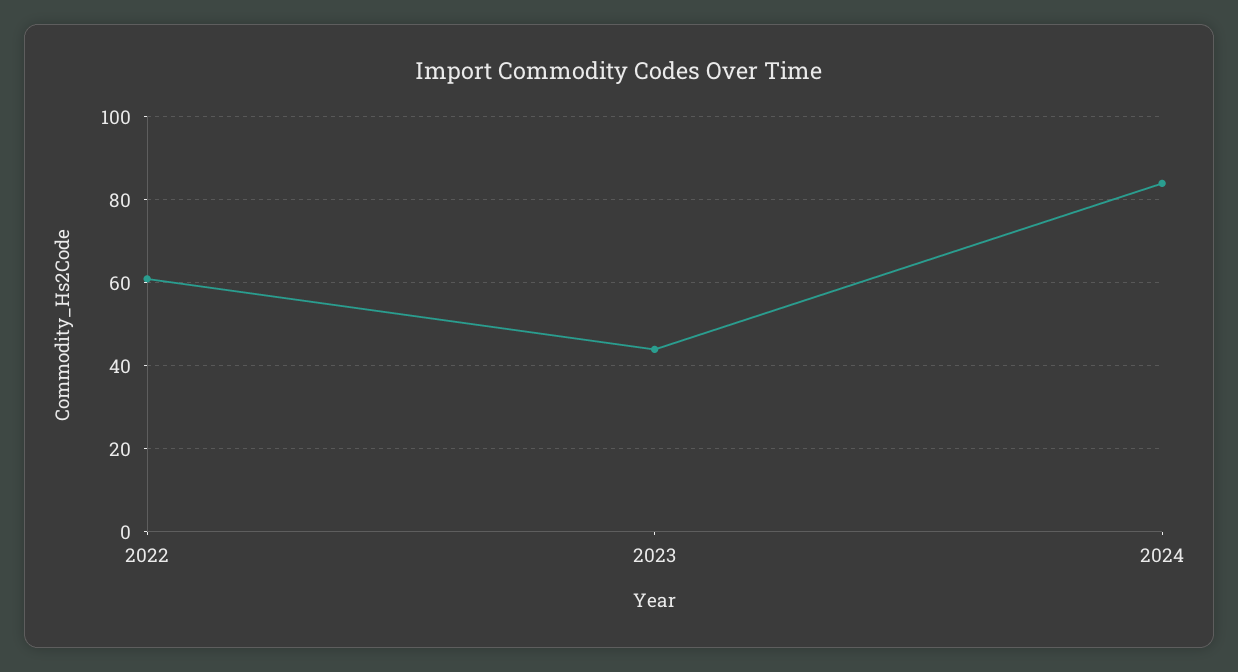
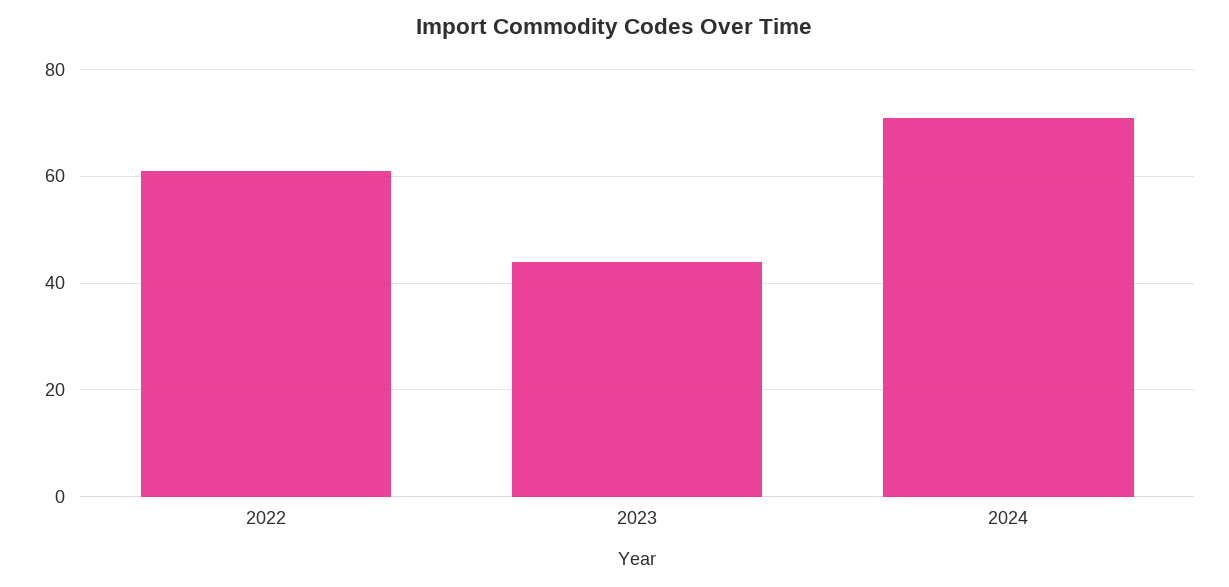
2024: 85 -> 70

